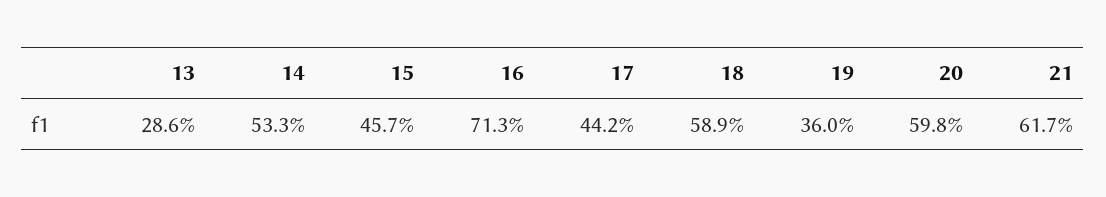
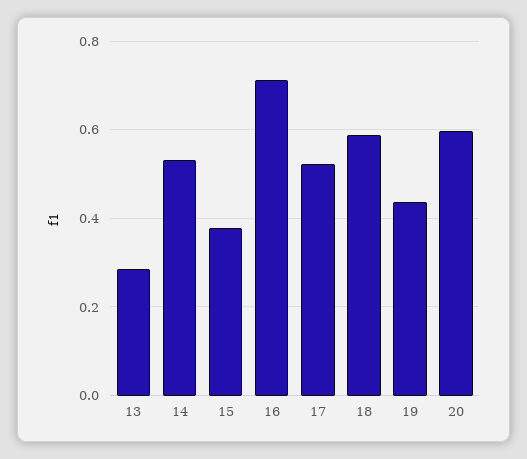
15: 0.457 -> 0.38
17: 0.442 -> 0.52
19: 0.36 -> 0.44
21: 0.617 -> none

